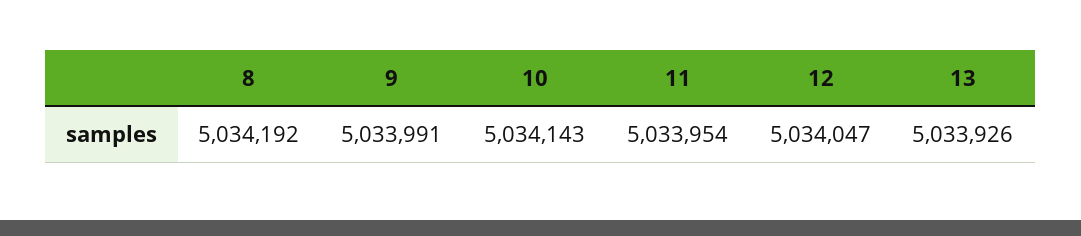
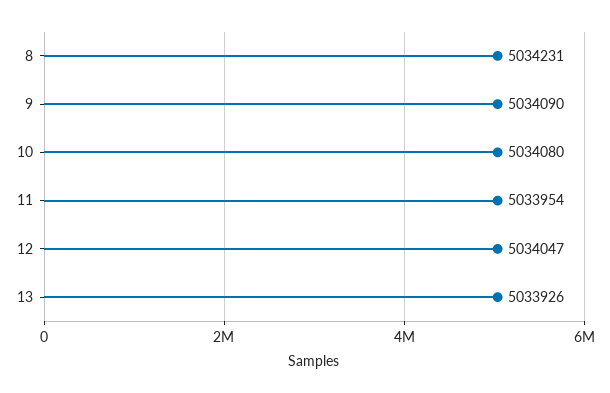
8: 5034192 -> 5034231
9: 5033991 -> 5034090
10: 5034143 -> 5034080

